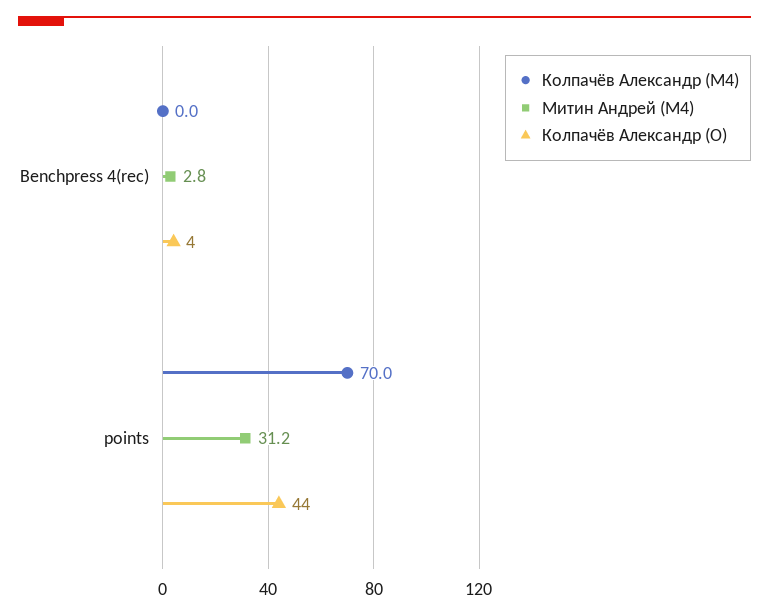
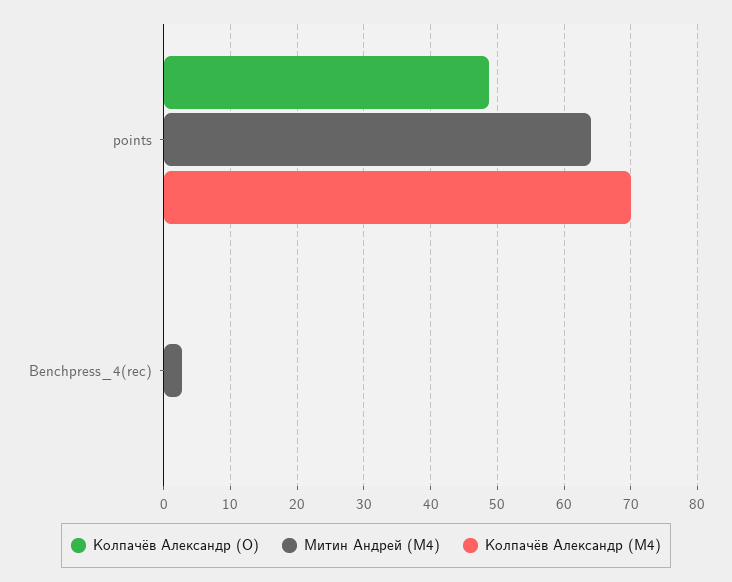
Колпачёв Александр (O), Benchpress 4(rec): 4 -> 0
Митин Андрей (M4), points: 31.2 -> 64
Колпачёв Александр (O), points: 44 -> 49

